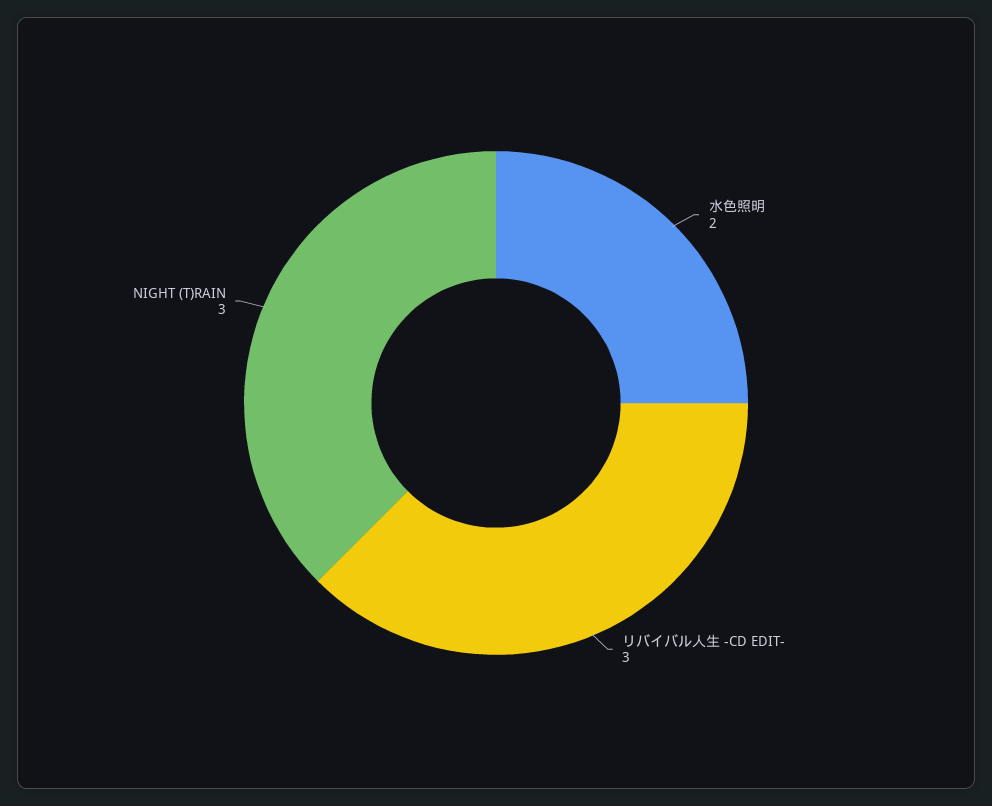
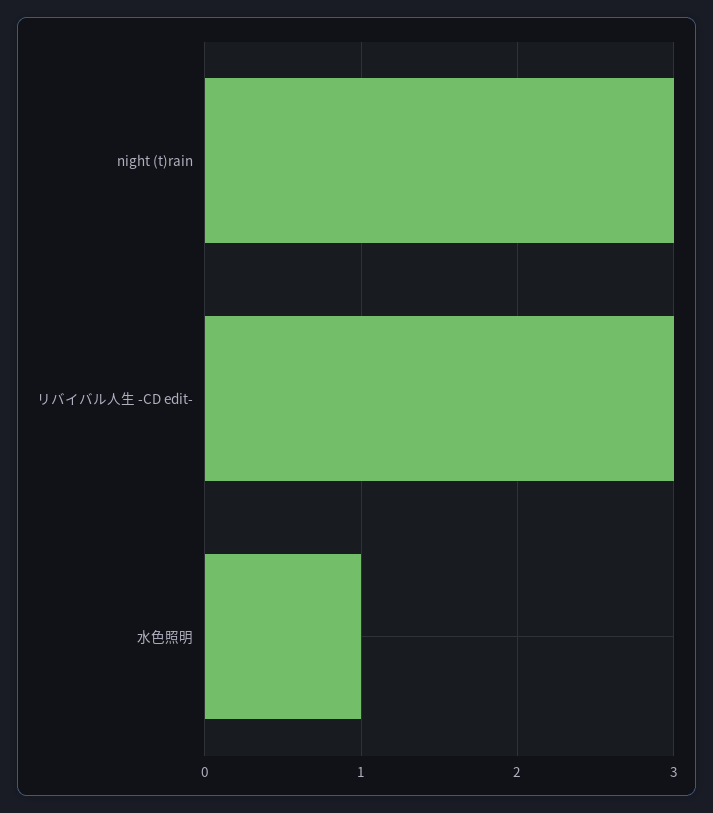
水色照明: 2 -> 1

